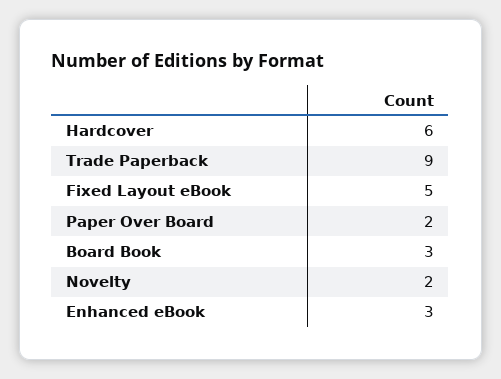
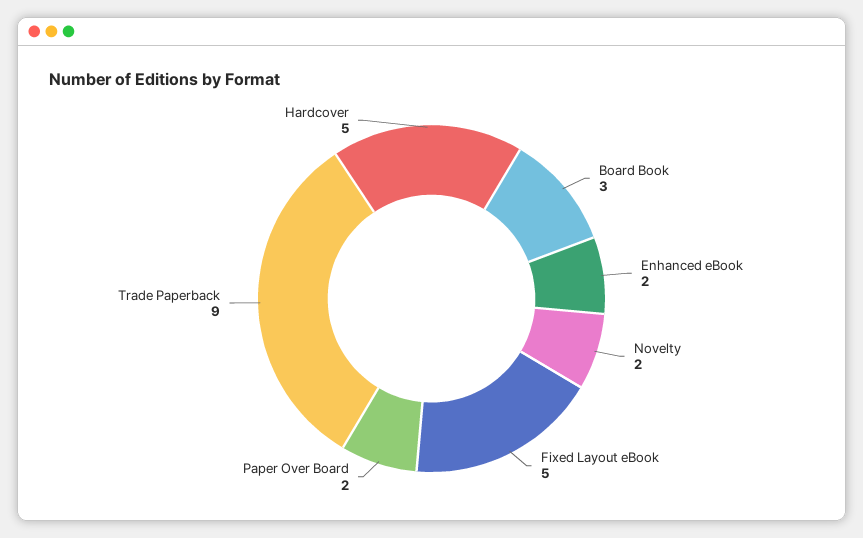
Hardcover: 6 -> 5
Enhanced eBook: 3 -> 2

